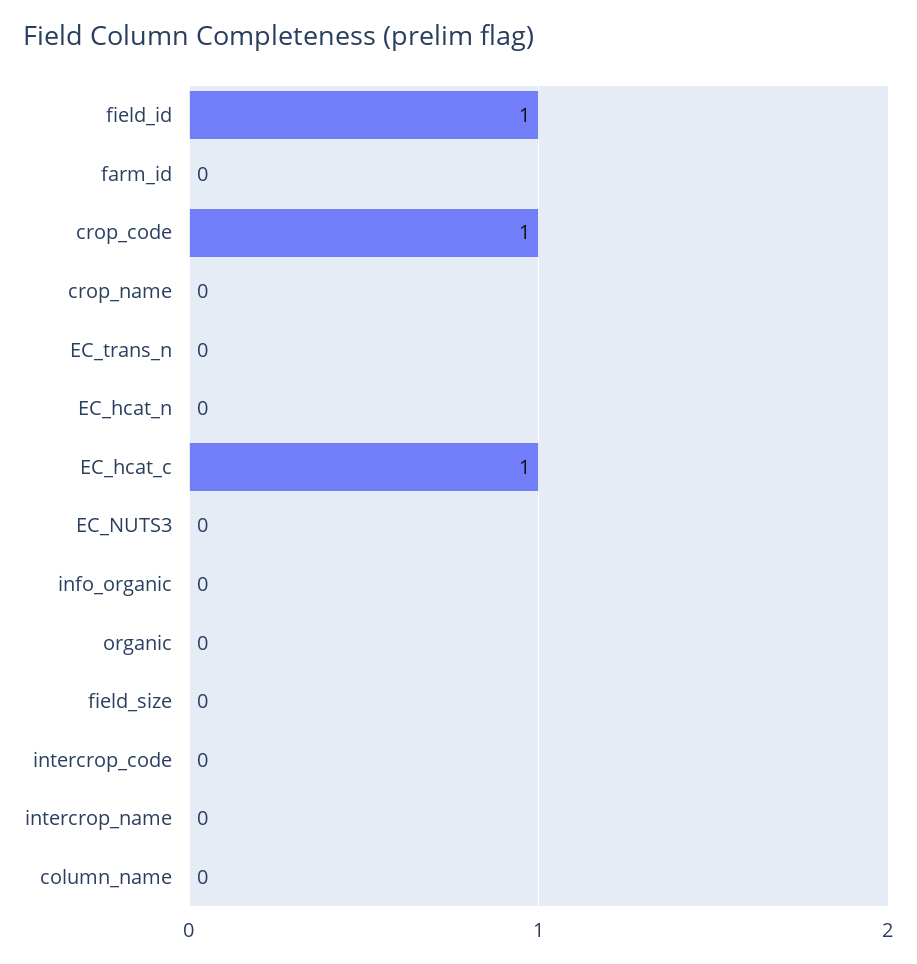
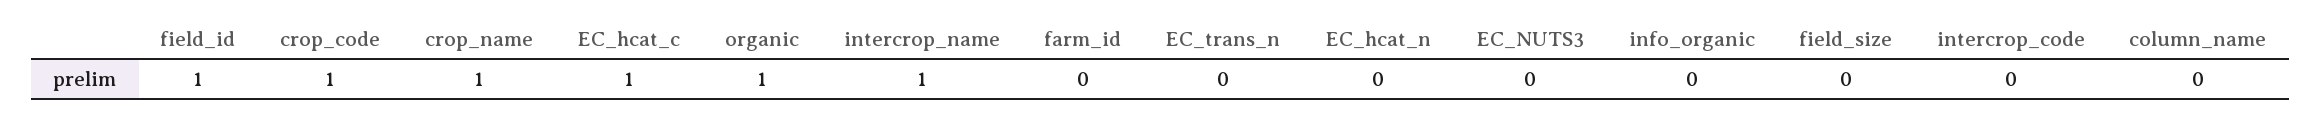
crop_name: 0 -> 1
organic: 0 -> 1
intercrop_name: 0 -> 1

